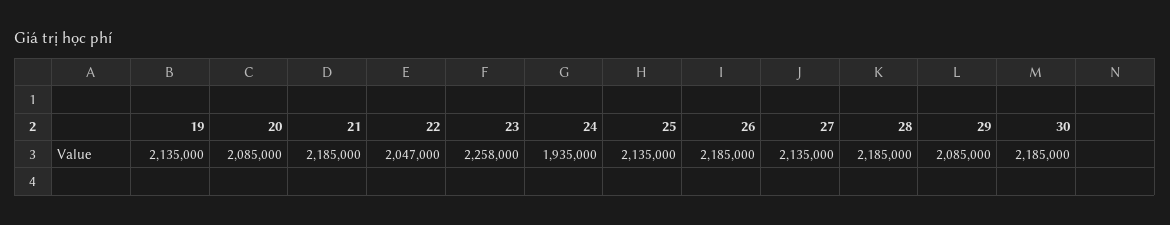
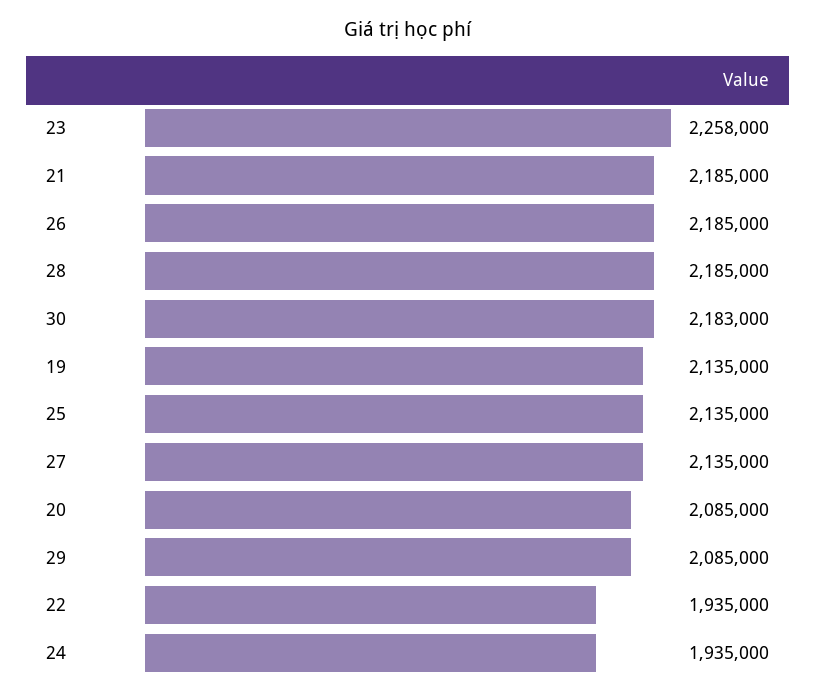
22: 2047000 -> 1935000
30: 2185000 -> 2183000

